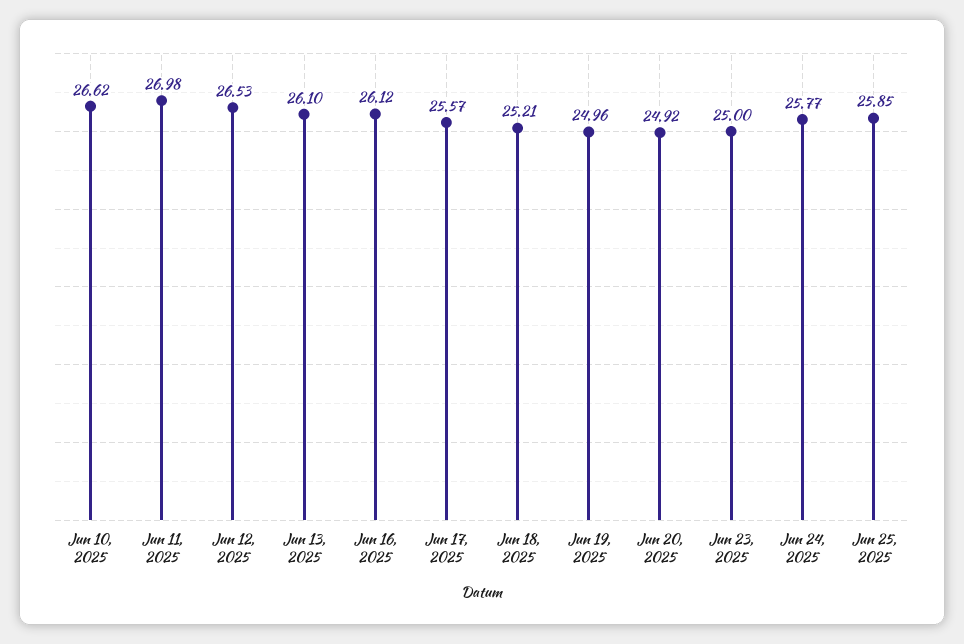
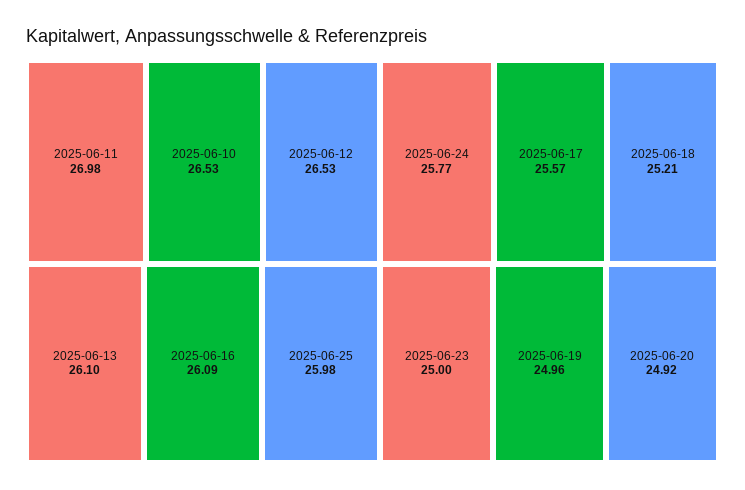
Jun 10, 2025: 26.62 -> 26.53
Jun 16, 2025: 26.12 -> 26.09
Jun 25, 2025: 25.85 -> 25.98

